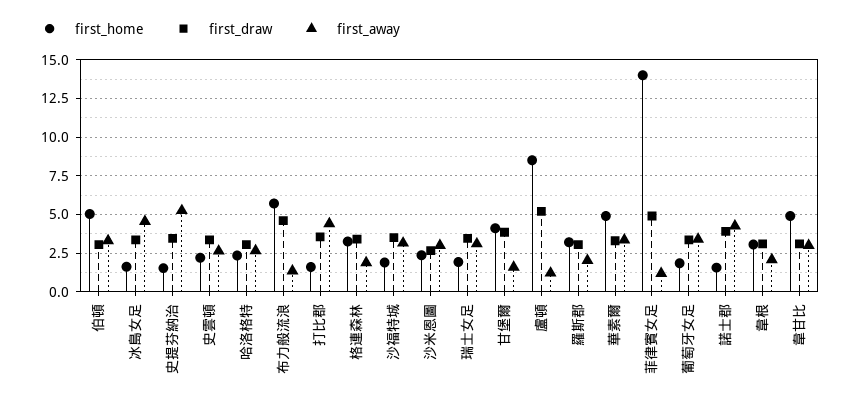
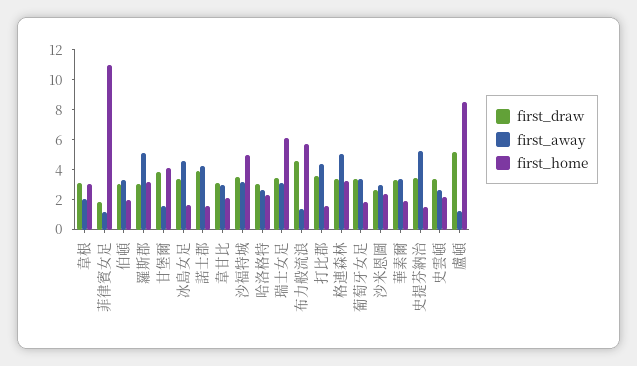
first_home, 伯頓: 5 -> 2
first_away, 格連森林: 2 -> 5
first_home, 沙福特城: 2 -> 5
first_home, 瑞士女足: 2 -> 6
first_away, 羅斯郡: 2 -> 5
first_home, 華素爾: 5 -> 2
first_home, 菲律賓女足: 14 -> 11
first_draw, 菲律賓女足: 5 -> 2
first_home, 韋甘比: 5 -> 2

